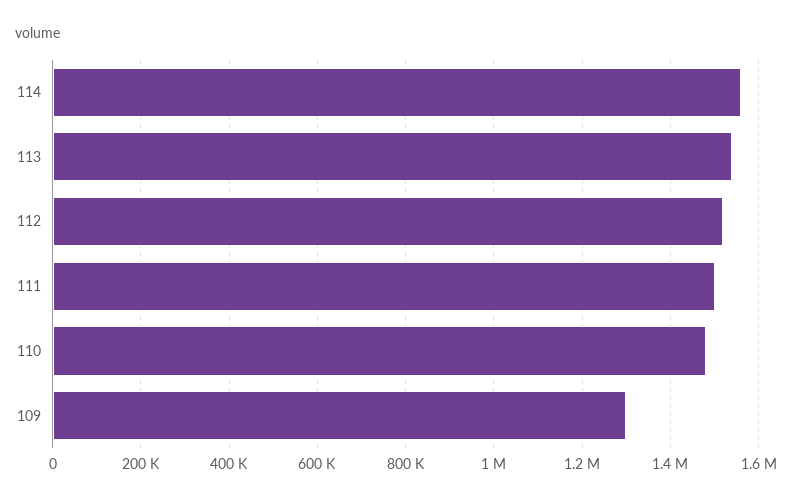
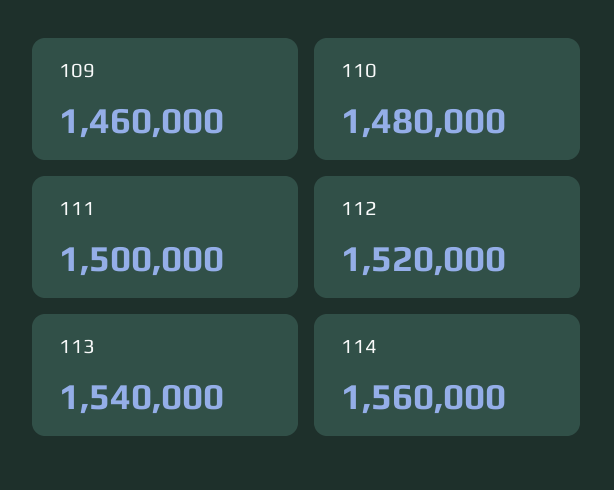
109: 1300000 -> 1460000

